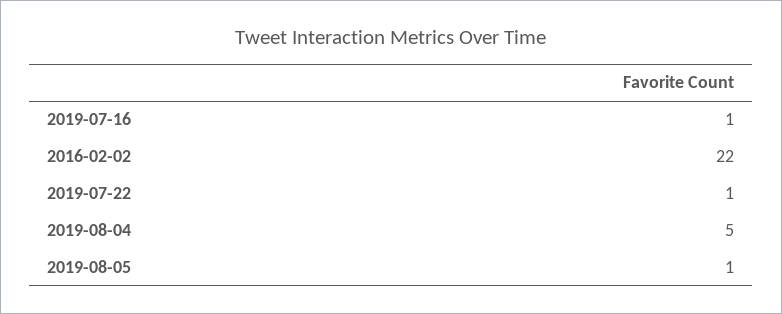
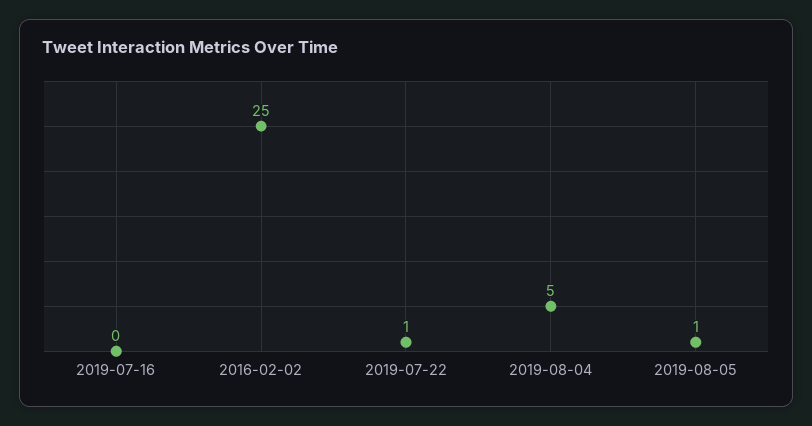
2019-07-16: 1 -> 0
2016-02-02: 22 -> 25

